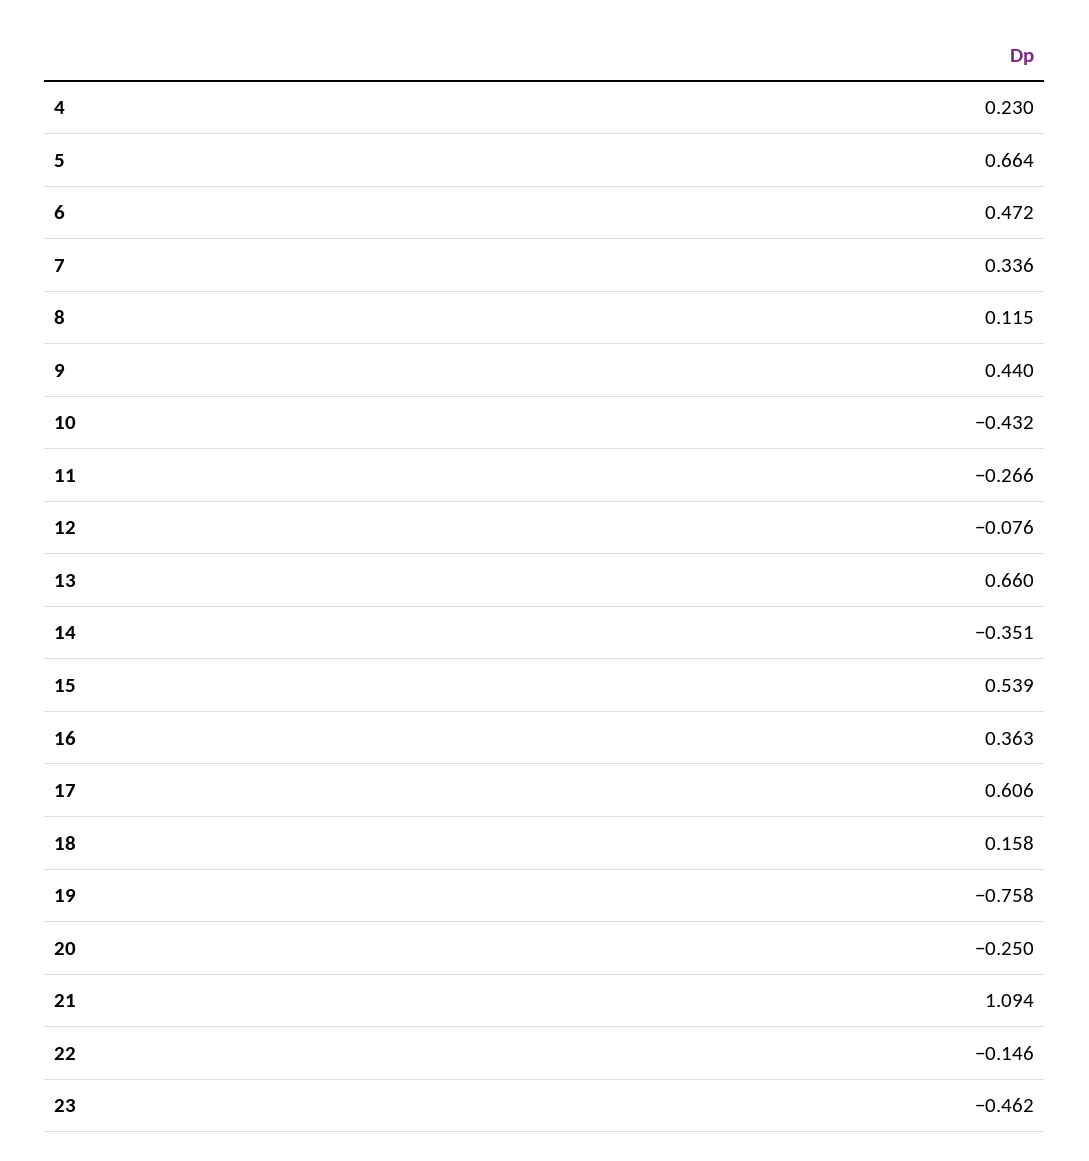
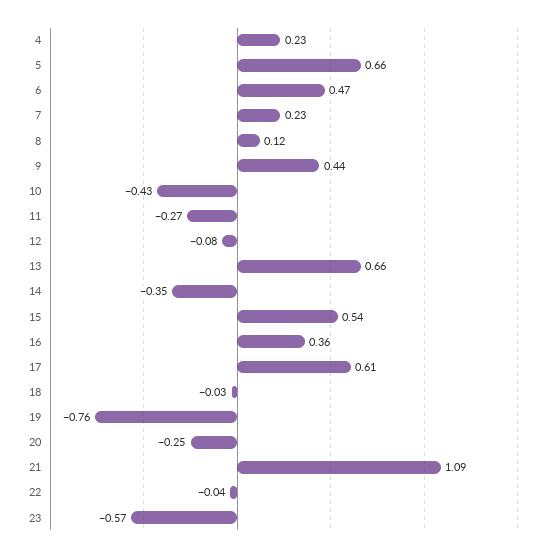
7: 0.336 -> 0.23
18: 0.158 -> -0.03
22: -0.146 -> -0.04
23: -0.462 -> -0.57

